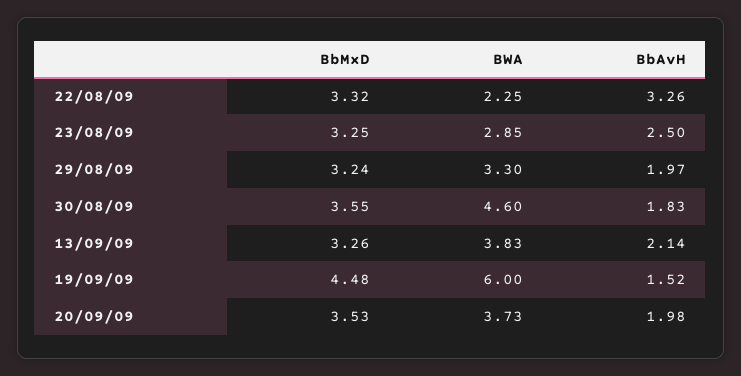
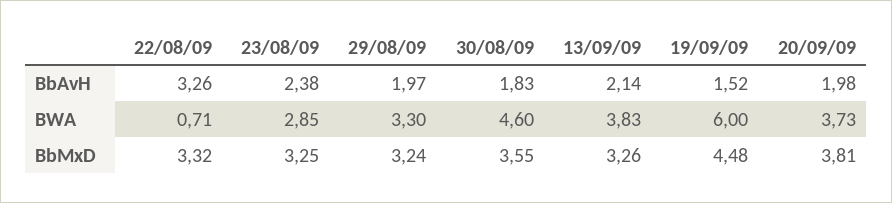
BWA, 22/08/09: 2.25 -> 0.71
BbAvH, 23/08/09: 2.5 -> 2.38
BbMxD, 20/09/09: 3.53 -> 3.81

